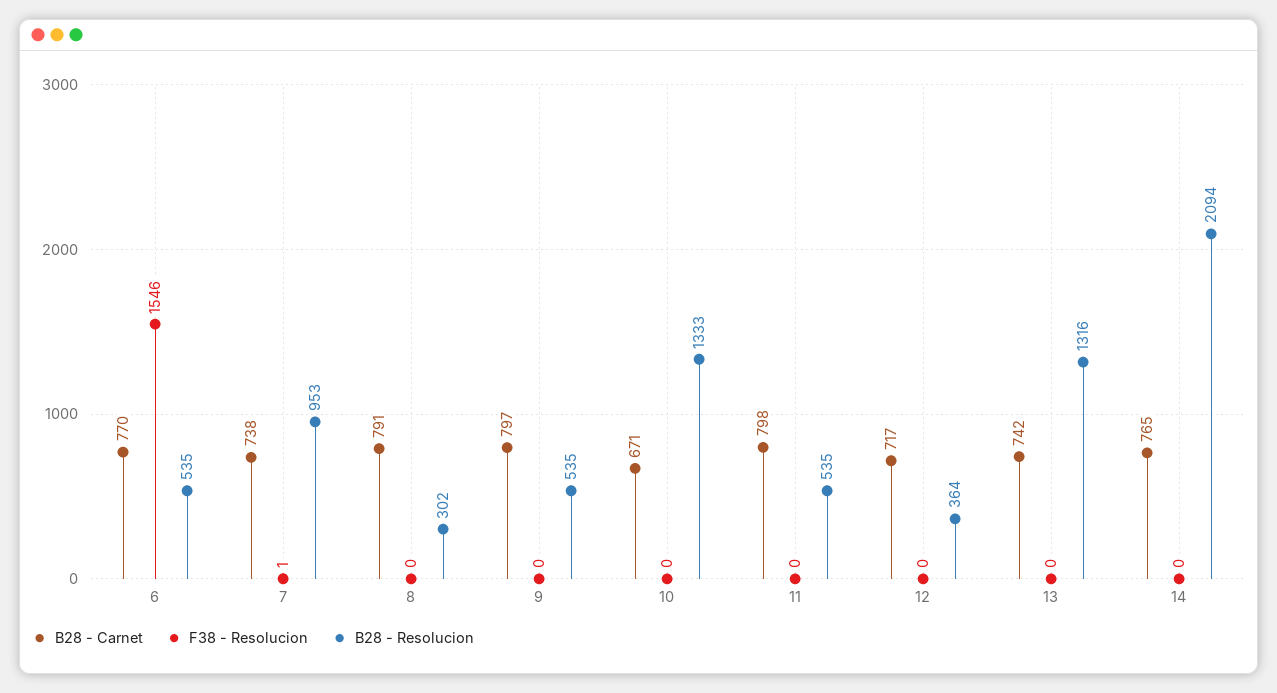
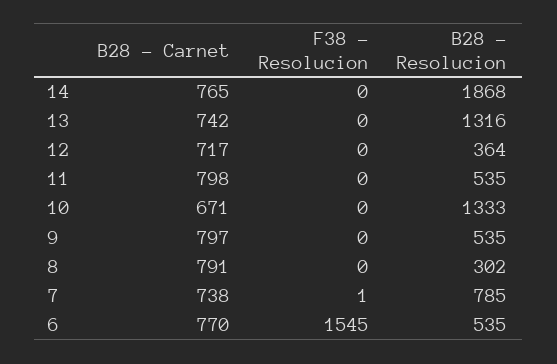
F38 - Resolucion, 6: 1546 -> 1545
B28 - Resolucion, 7: 953 -> 785
B28 - Resolucion, 14: 2094 -> 1868

